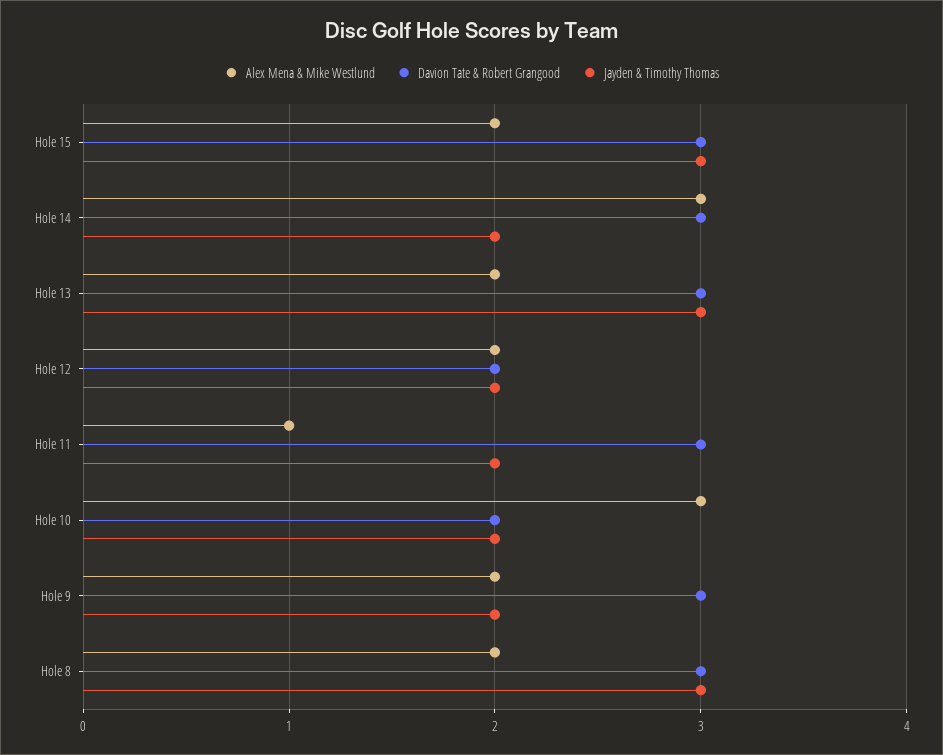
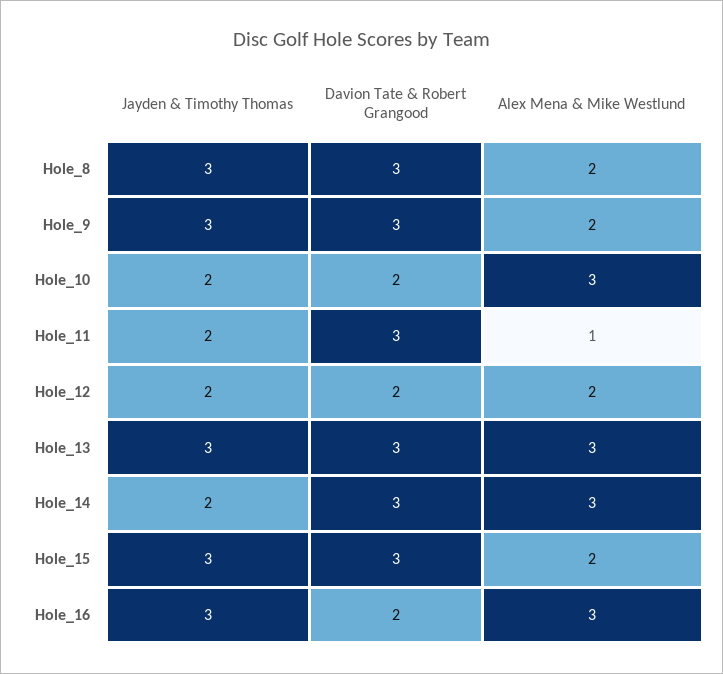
Alex Mena & Mike Westlund, Hole 13: 2 -> 3
Jayden & Timothy Thomas, Hole 9: 2 -> 3
Jayden & Timothy Thomas, Hole_16: none -> 3
Davion Tate & Robert Grangood, Hole_16: none -> 2
Alex Mena & Mike Westlund, Hole_16: none -> 3

